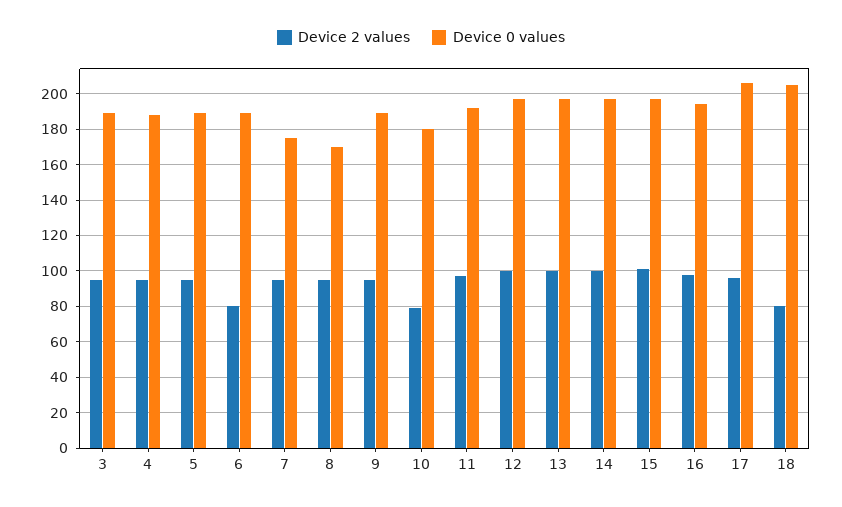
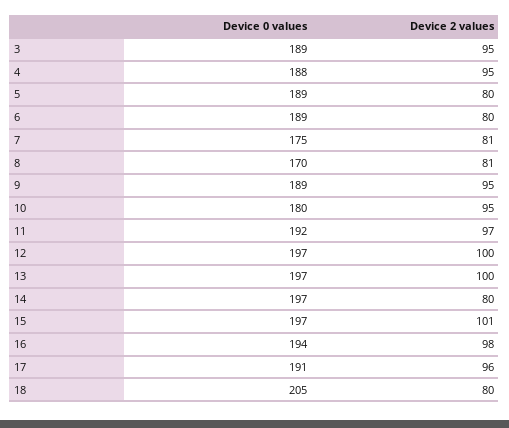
Device 2 values, 5: 95 -> 80
Device 2 values, 7: 95 -> 81
Device 2 values, 8: 95 -> 81
Device 2 values, 10: 80 -> 95
Device 2 values, 14: 100 -> 80
Device 0 values, 17: 205 -> 191

